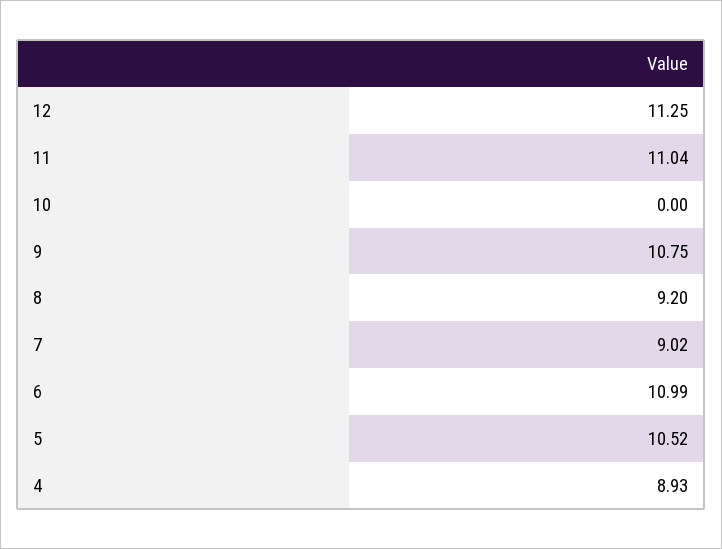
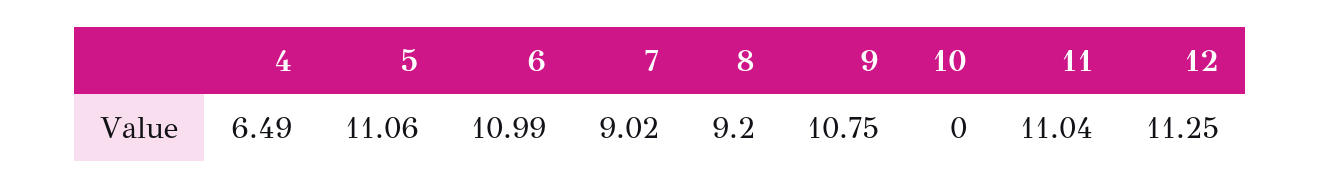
5: 10.52 -> 11.06
4: 8.93 -> 6.49

